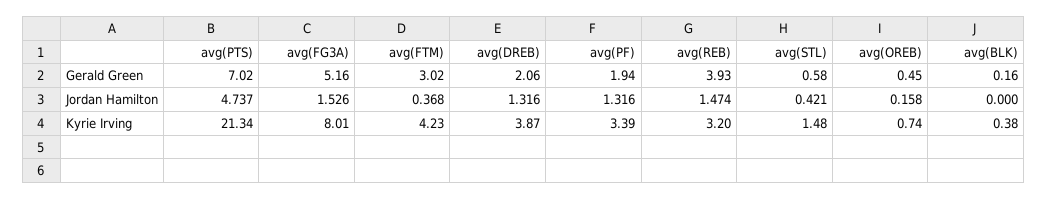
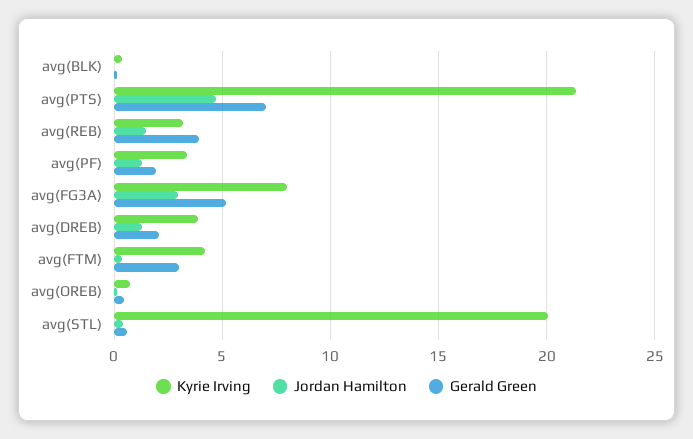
Jordan Hamilton, avg(FG3A): 1.526 -> 3
Kyrie Irving, avg(STL): 1.48 -> 20

